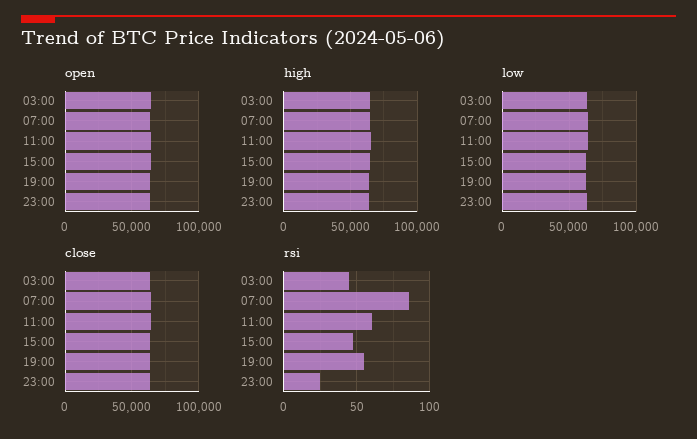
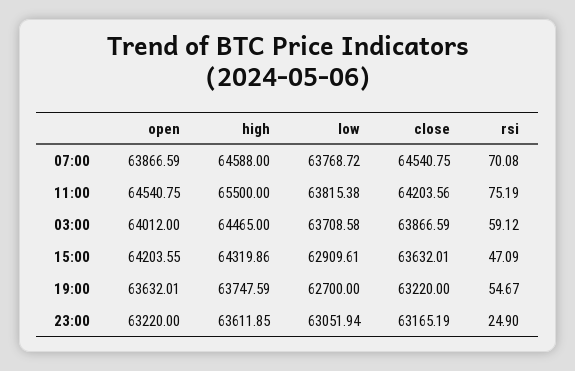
rsi, 03:00: 45 -> 59.12
rsi, 07:00: 85 -> 70.08
rsi, 11:00: 60 -> 75.19

